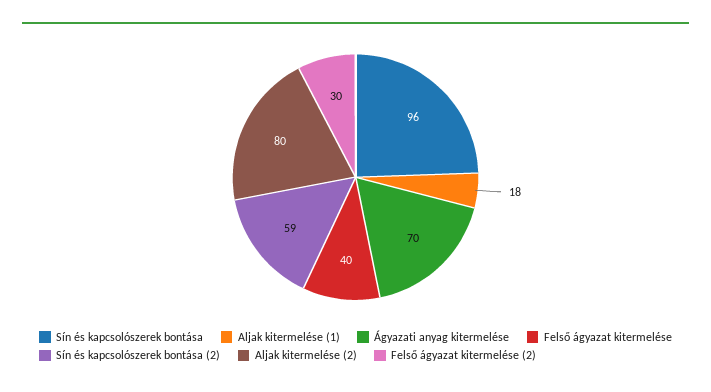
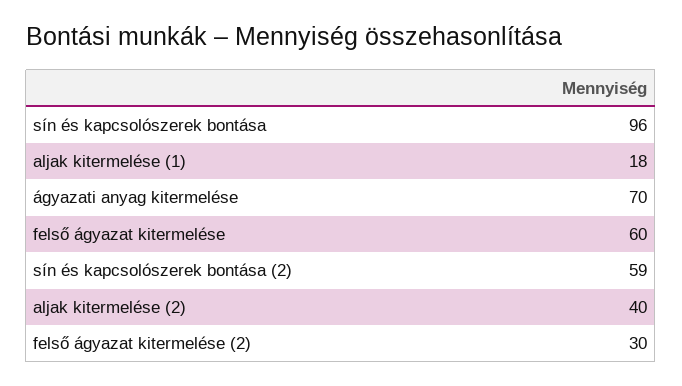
Felső ágyazat kitermelése: 40 -> 60
Aljak kitermelése (2): 80 -> 40

